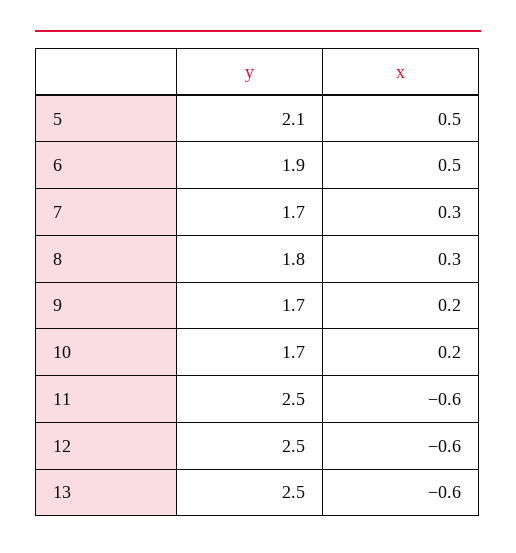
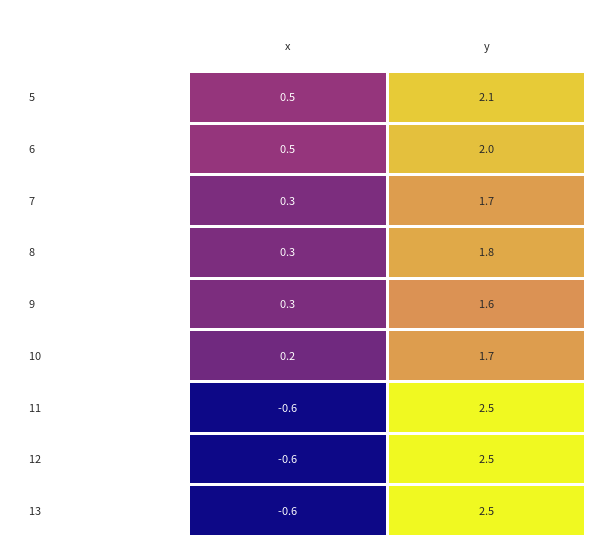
y, 6: 1.9 -> 2
y, 9: 1.7 -> 1.6
x, 9: 0.2 -> 0.3

